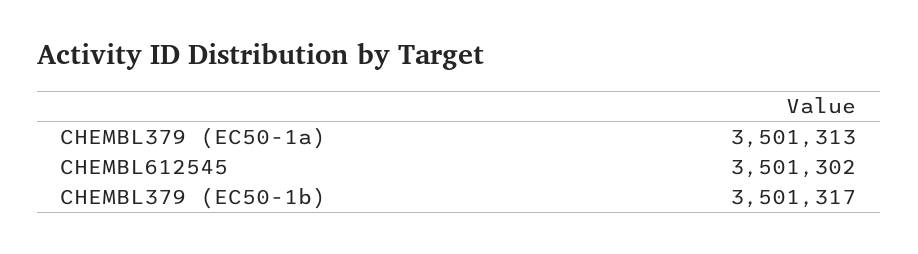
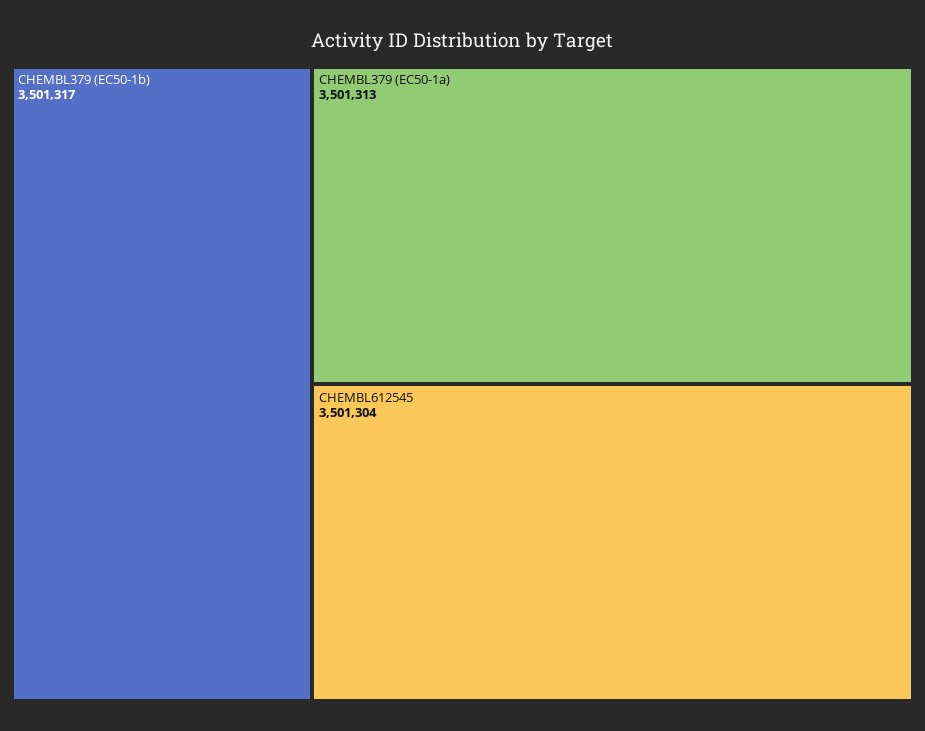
CHEMBL612545: 3501302 -> 3501304

